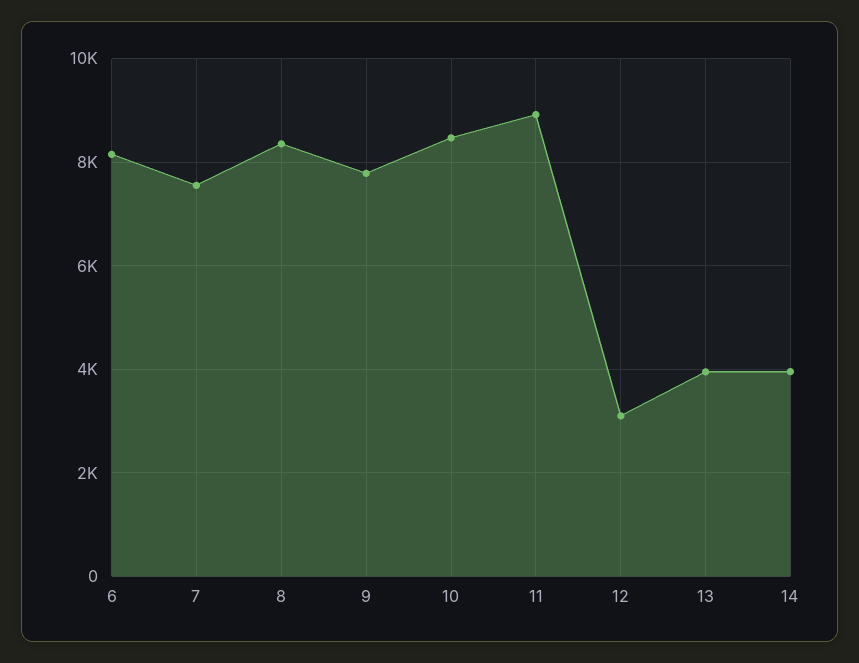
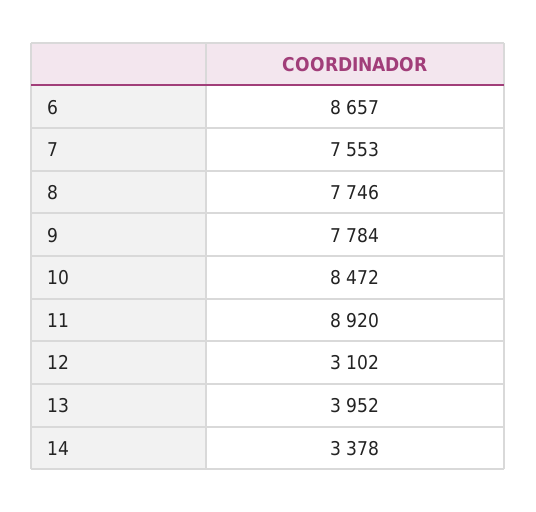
6: 8200 -> 8657
8: 8400 -> 7746
14: 4000 -> 3378

